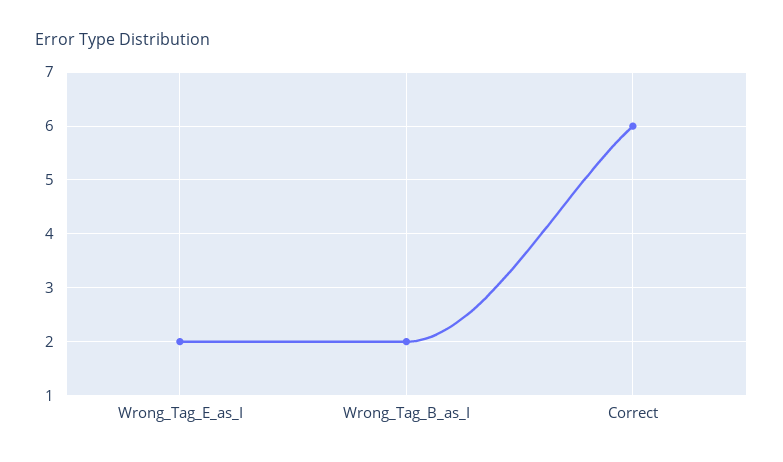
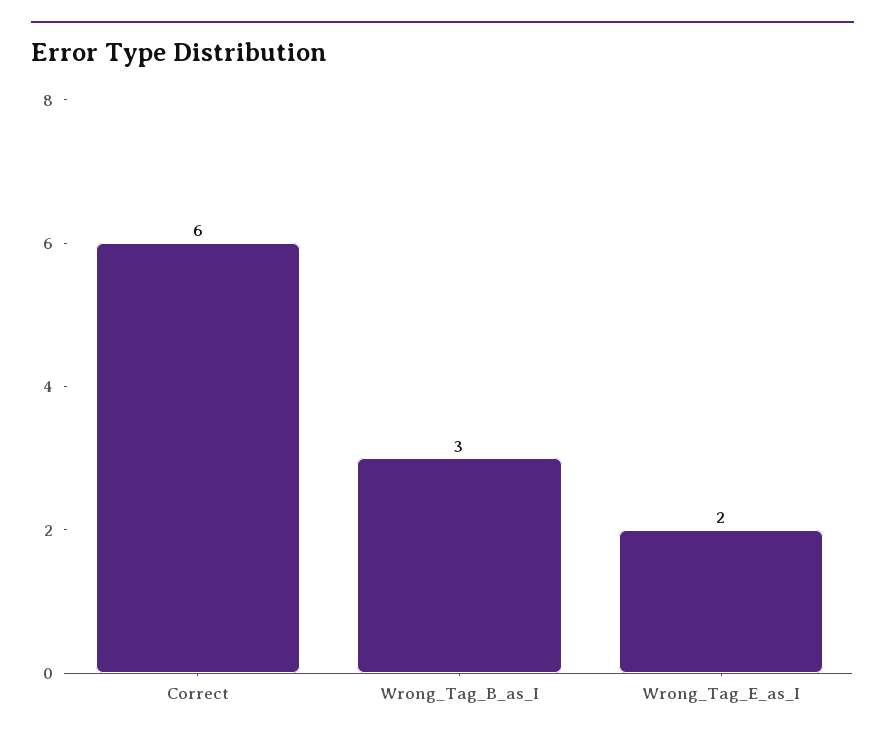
Wrong_Tag_B_as_I: 2 -> 3

